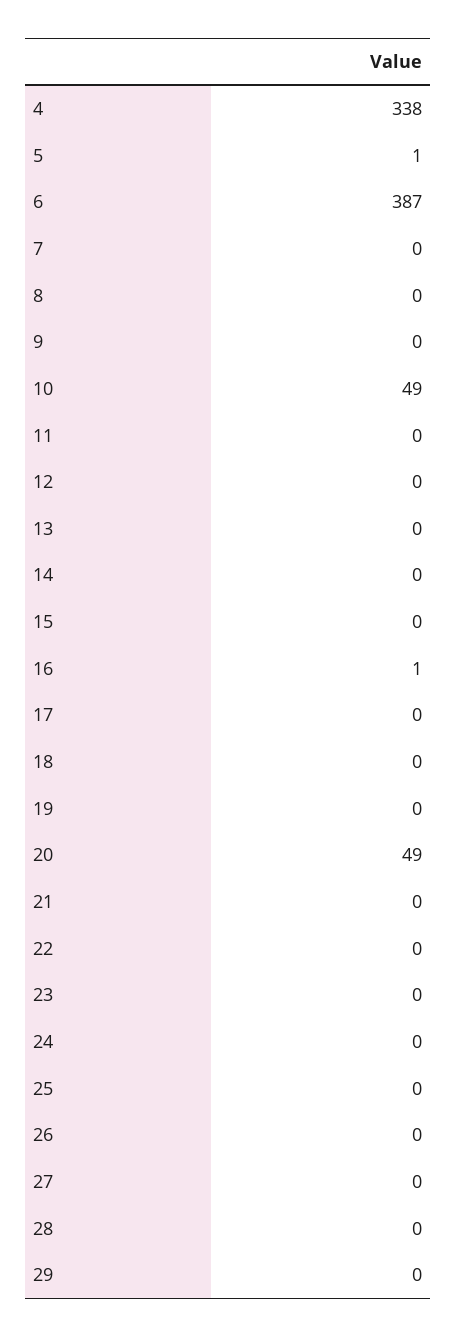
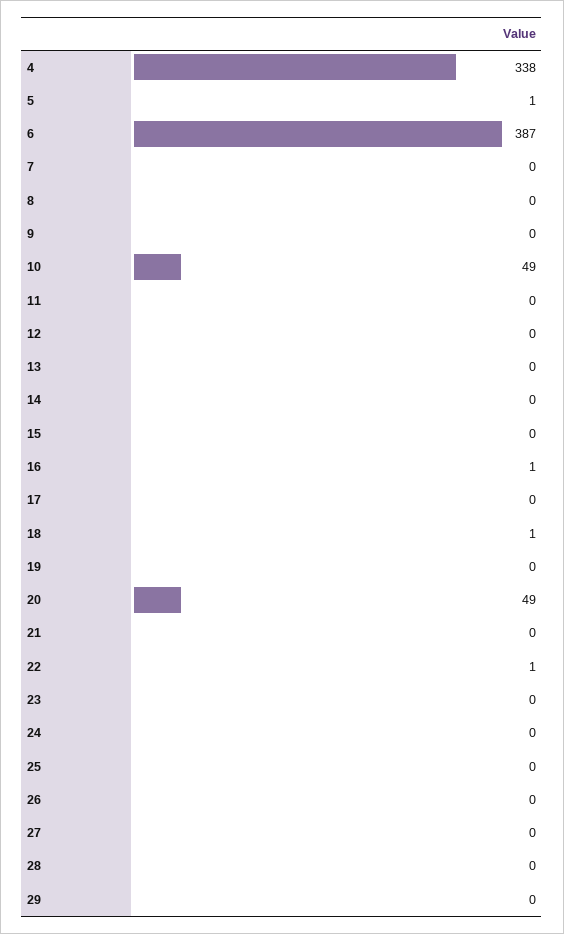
18: 0 -> 1
22: 0 -> 1

